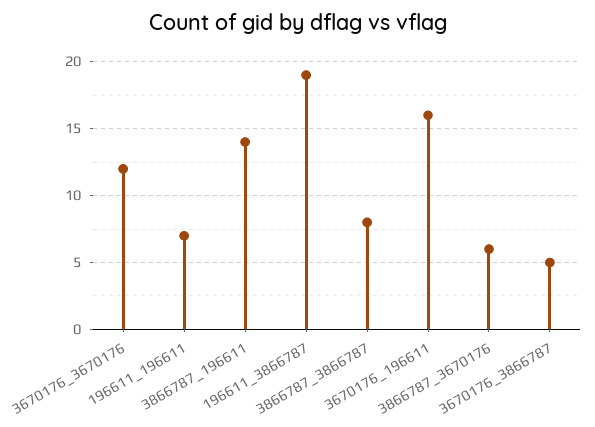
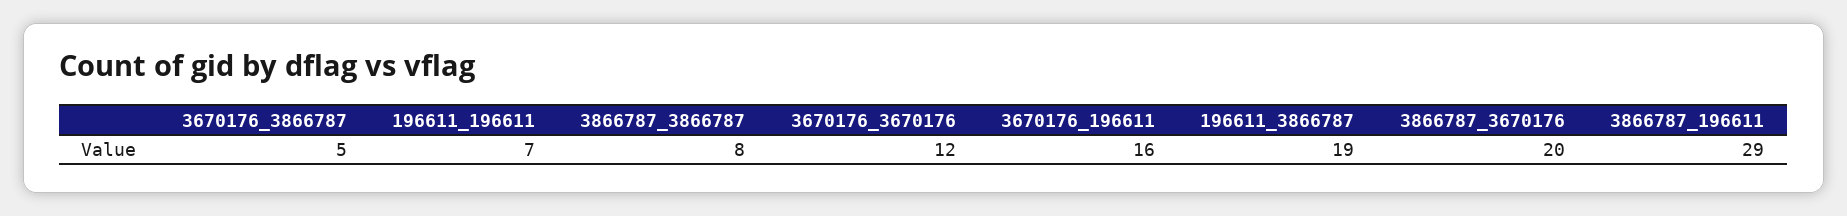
3866787_196611: 14 -> 29
3866787_3670176: 6 -> 20

